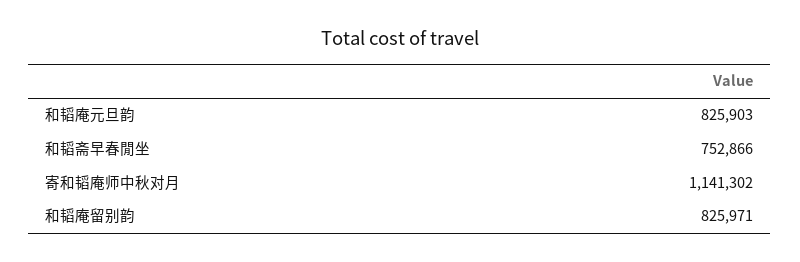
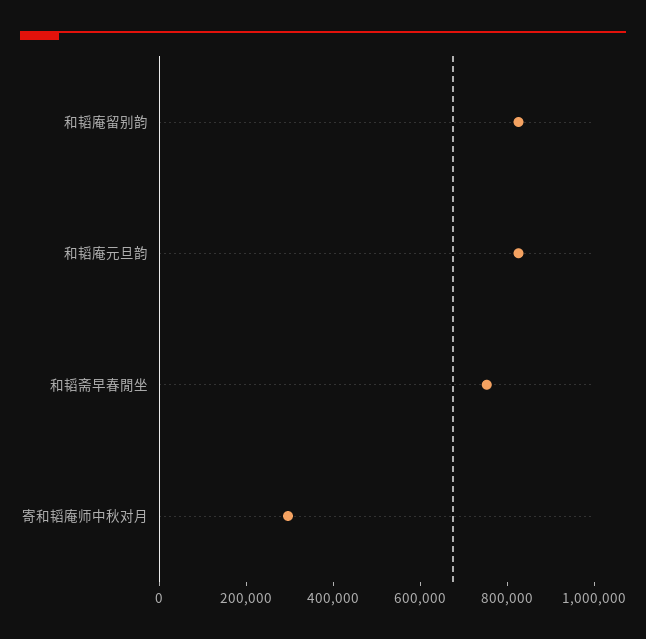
寄和韬庵师中秋对月: 1141302 -> 300000

